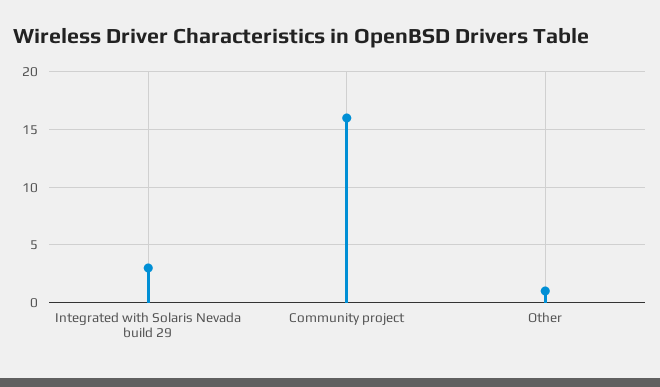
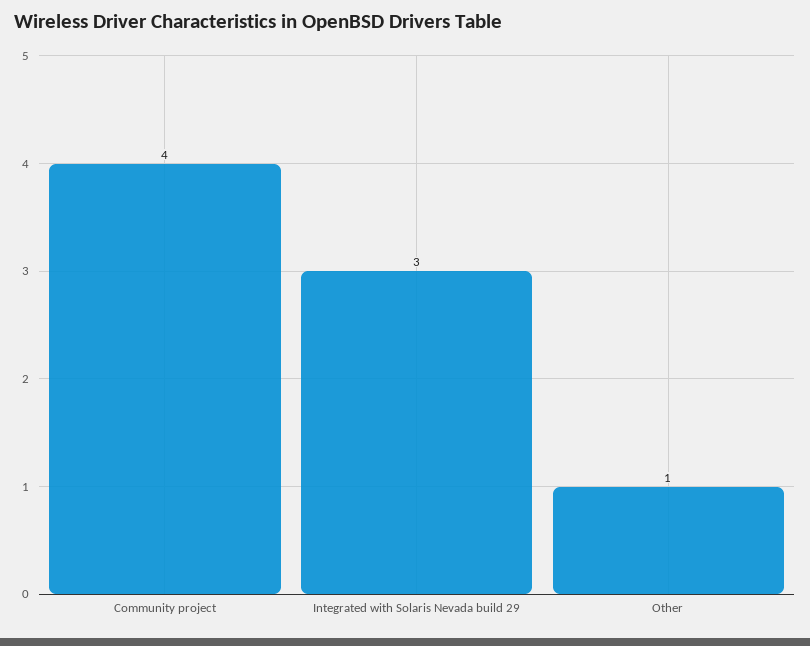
Community project: 16 -> 4

